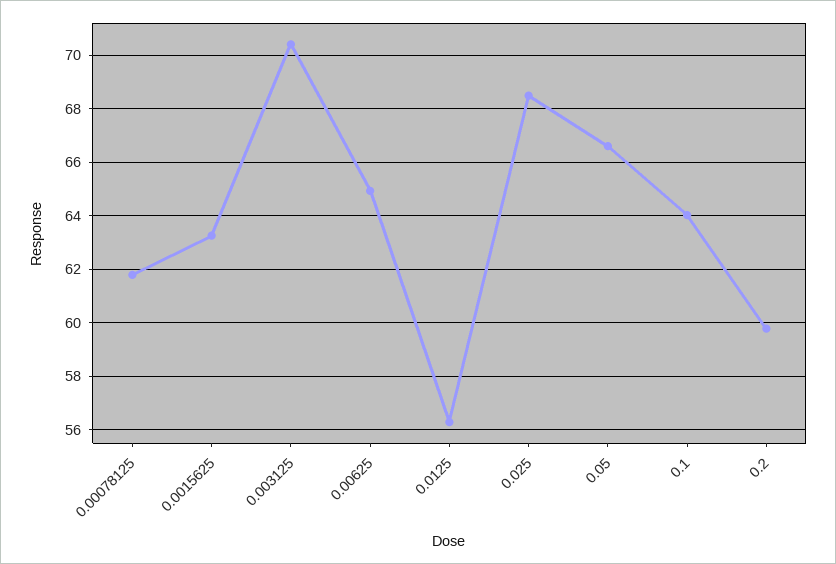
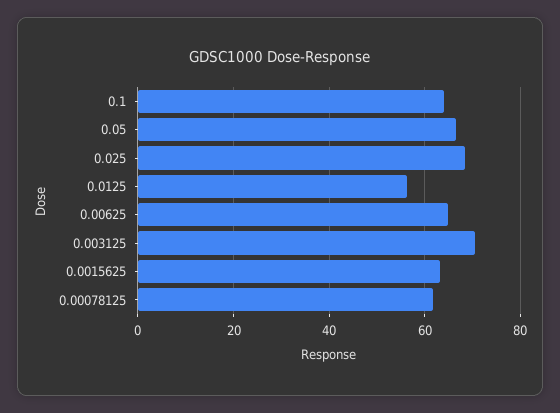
0.2: 59.75 -> none

